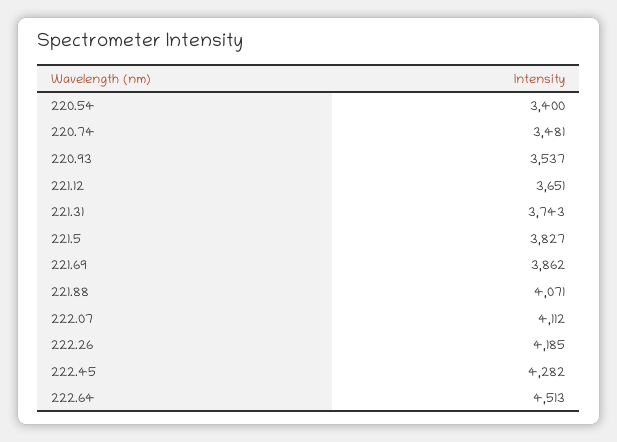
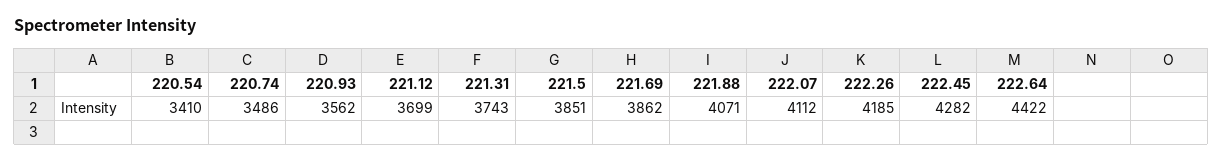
220.54: 3400 -> 3410
220.74: 3481 -> 3486
220.93: 3537 -> 3562
221.12: 3651 -> 3699
221.5: 3827 -> 3851
222.64: 4513 -> 4422

